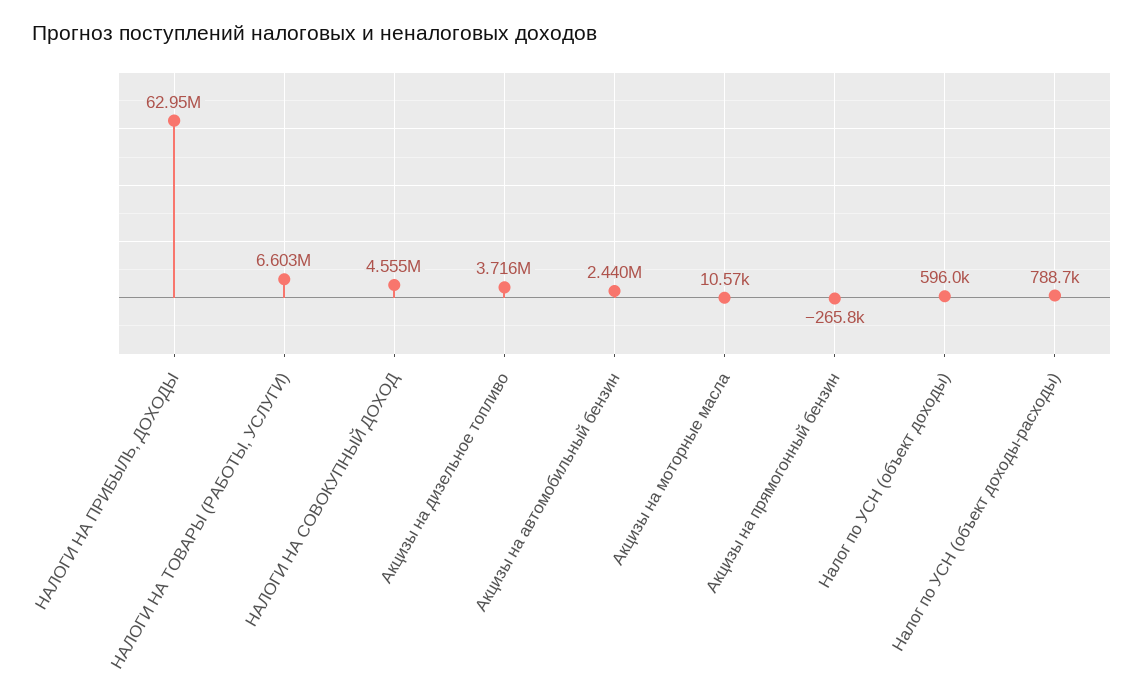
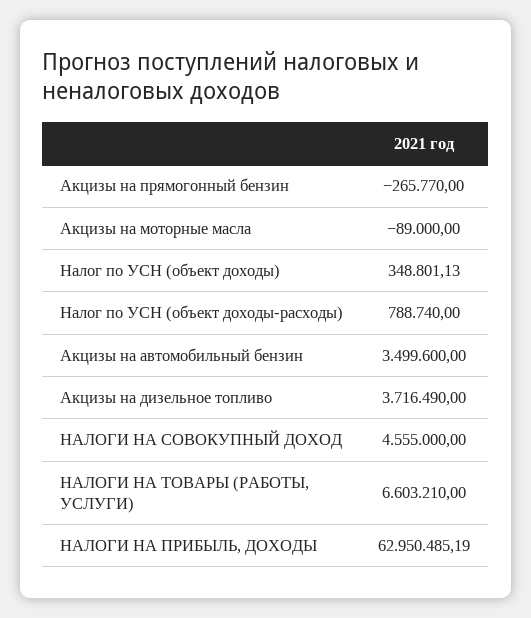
Акцизы на автомобильный бензин: 2440000 -> 3499600
Акцизы на моторные масла: 10570 -> -89000
Налог по УСН (объект доходы): 596000 -> 348801.13

